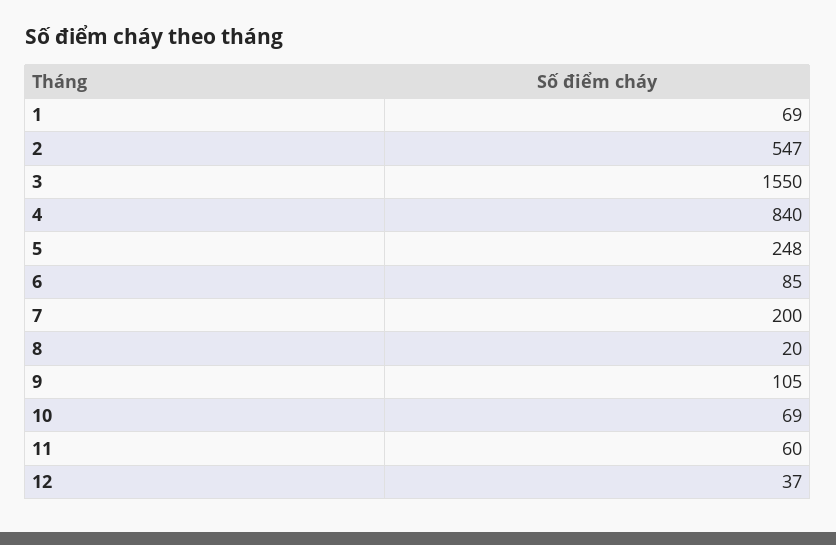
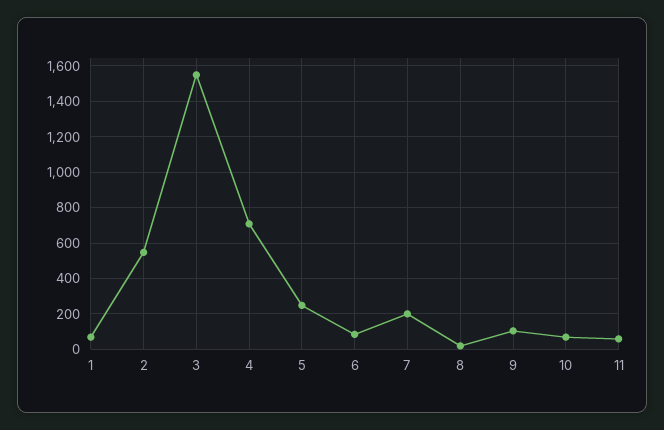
4: 840 -> 700
12: 37 -> none

